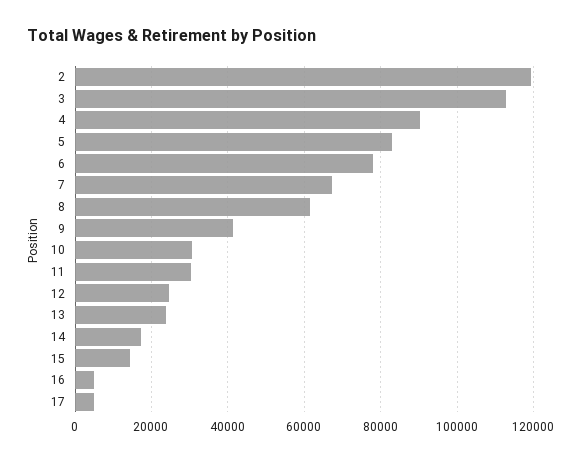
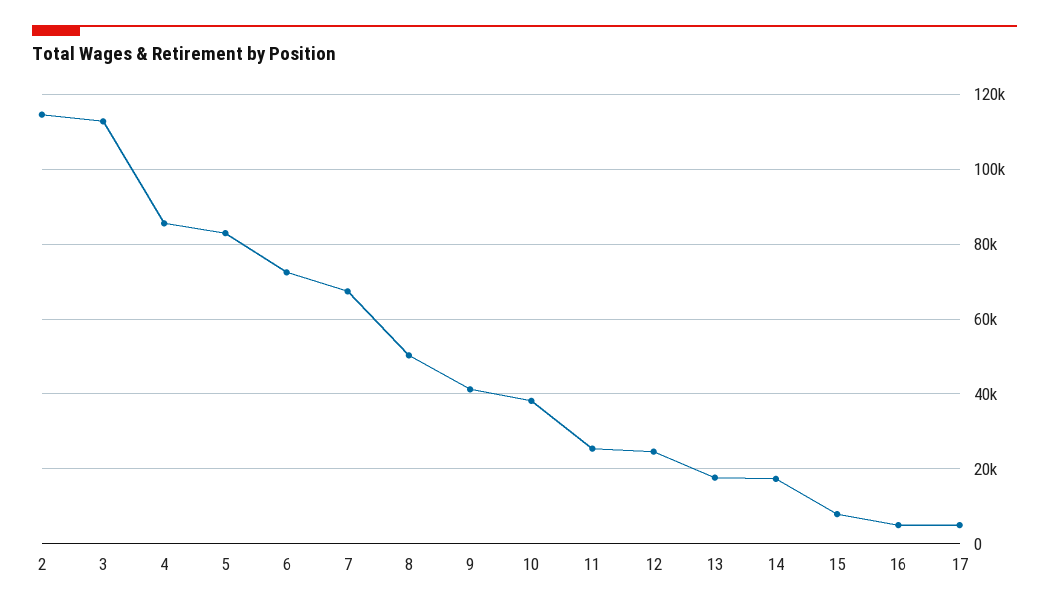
2: 120000 -> 114000
4: 90000 -> 86000
6: 78000 -> 72000
8: 62000 -> 50000
10: 30000 -> 38000
11: 30000 -> 26000
13: 24000 -> 18000
15: 14000 -> 8000

